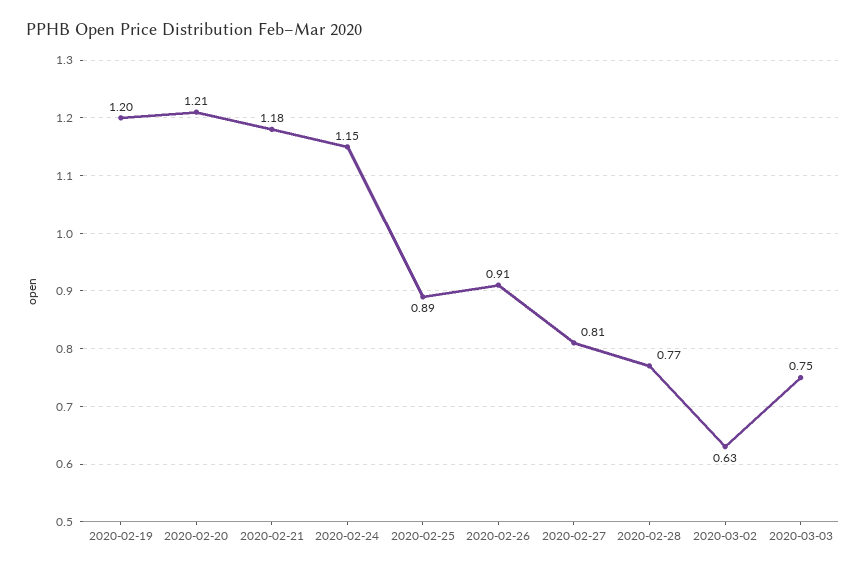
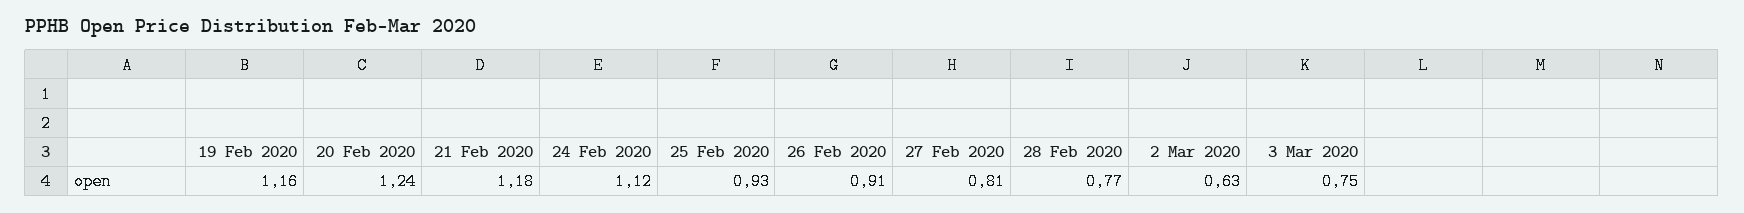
2020-02-19: 1.2 -> 1.16
2020-02-20: 1.21 -> 1.24
2020-02-24: 1.15 -> 1.12
2020-02-25: 0.89 -> 0.93

